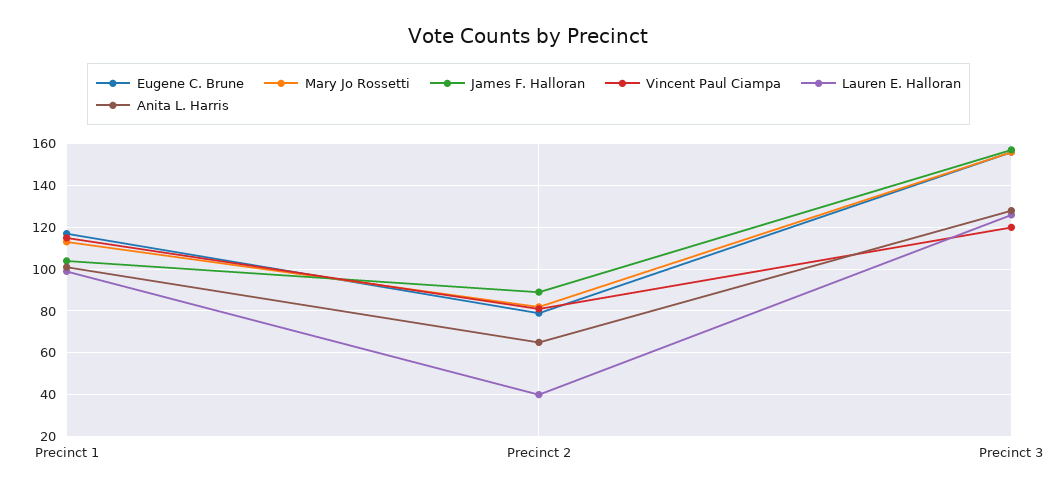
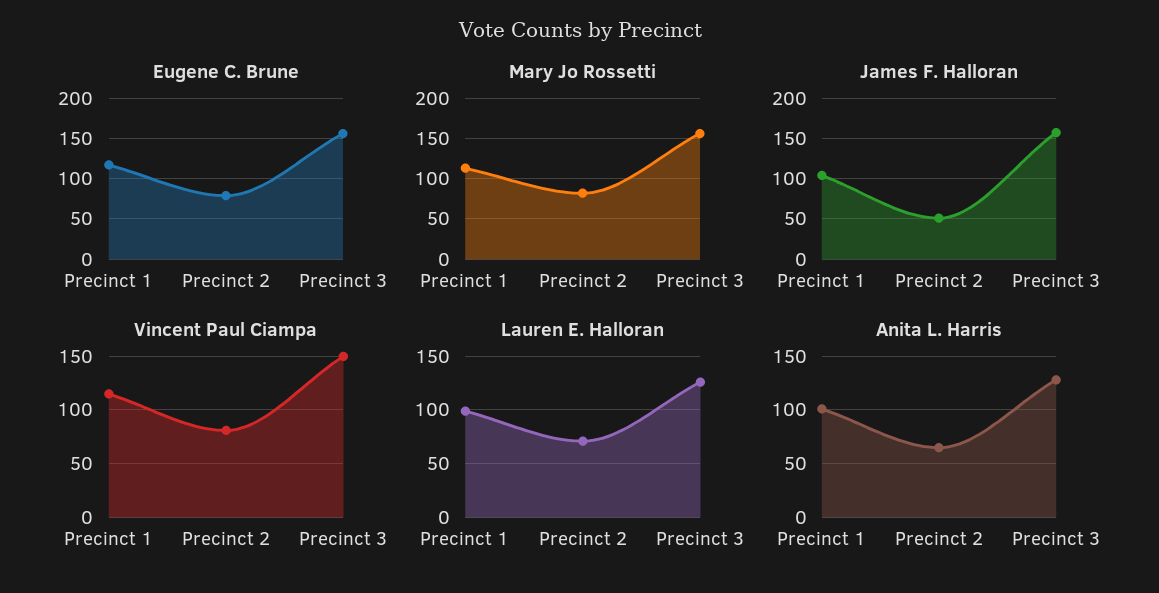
James F. Halloran, Precinct 2: 90 -> 50
Lauren E. Halloran, Precinct 2: 40 -> 70
Vincent Paul Ciampa, Precinct 3: 120 -> 150

